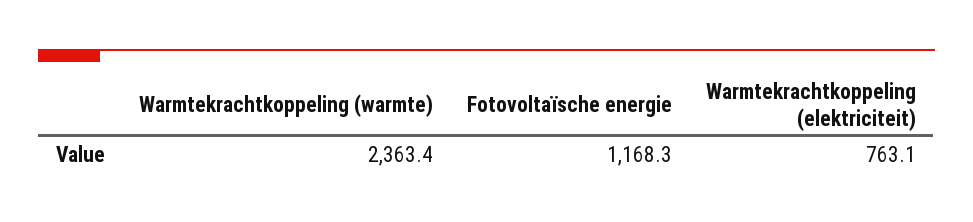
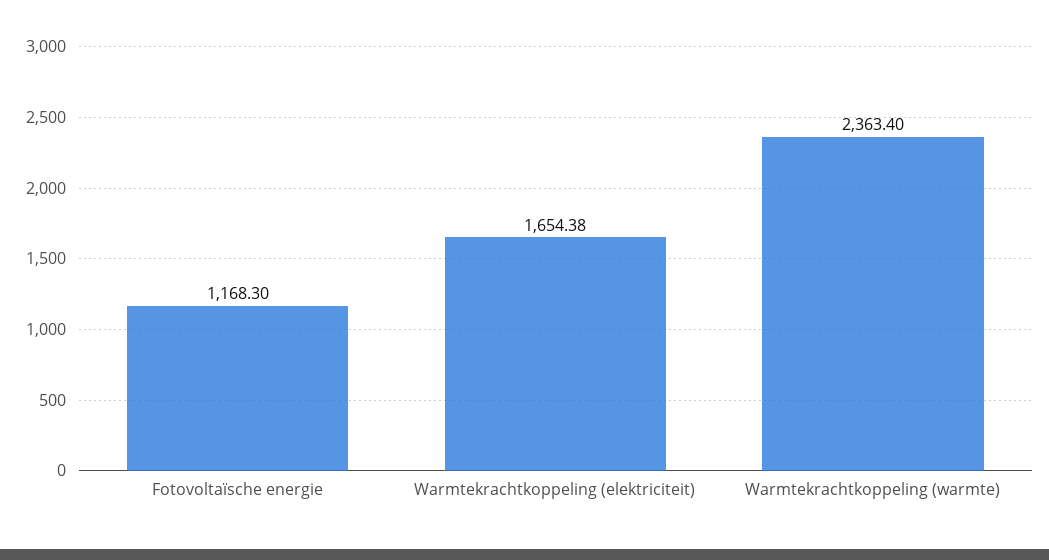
Warmtekrachtkoppeling (elektriciteit): 763.1 -> 1654.38

